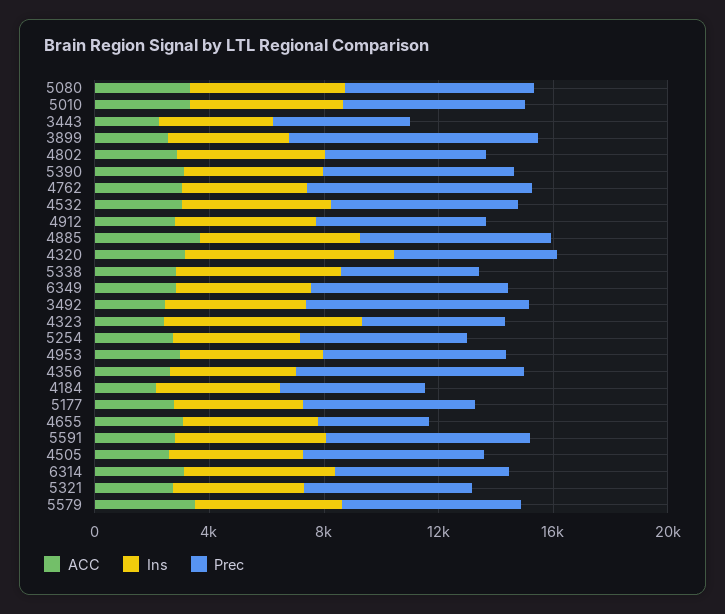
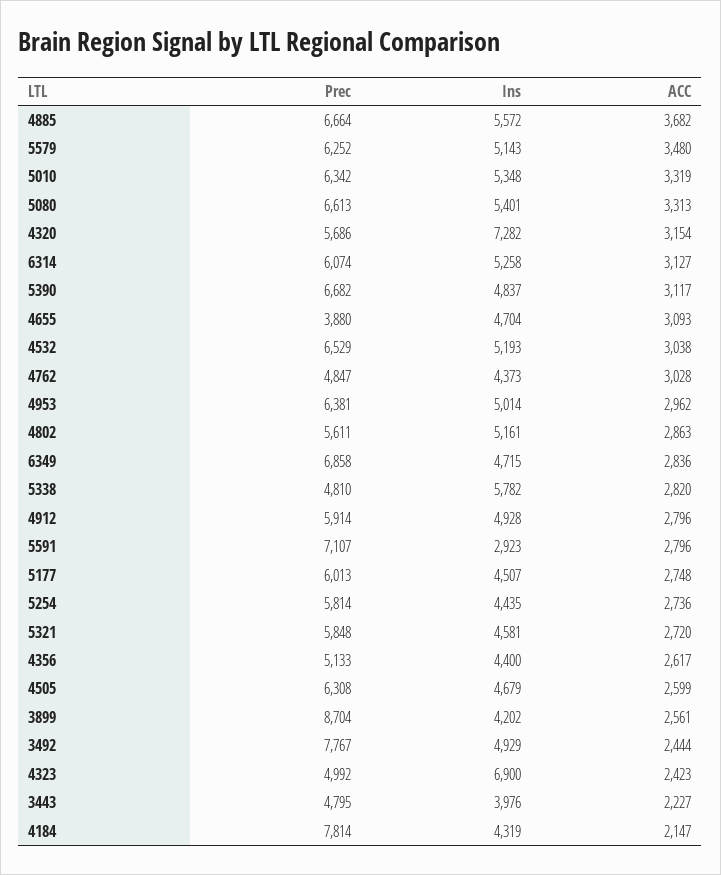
Prec, 4762: 8000 -> 4847
Prec, 4356: 8000 -> 5133
Prec, 4184: 5000 -> 7814
Ins, 5591: 5000 -> 2923

